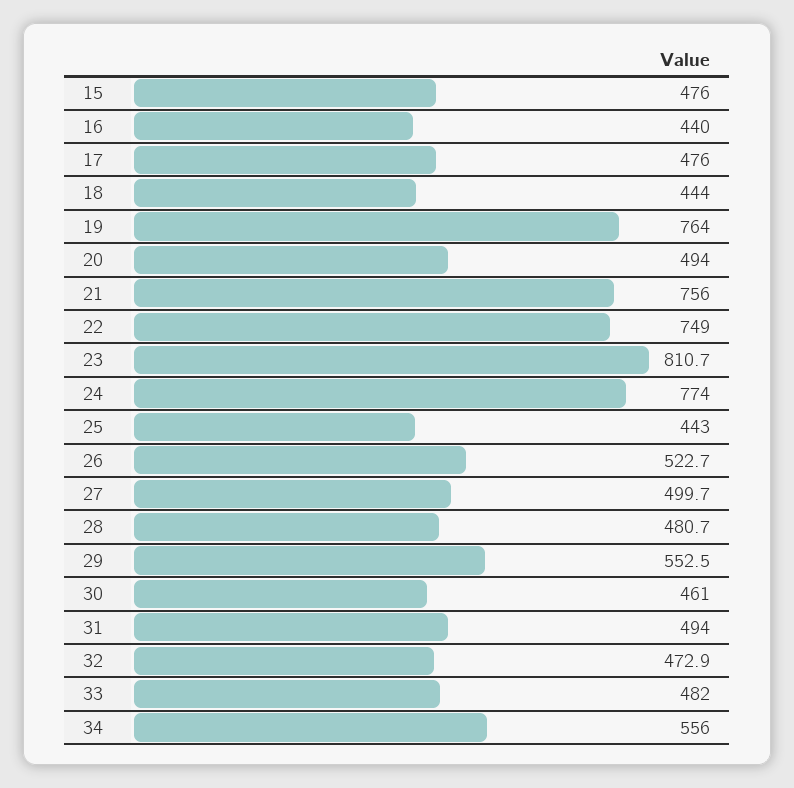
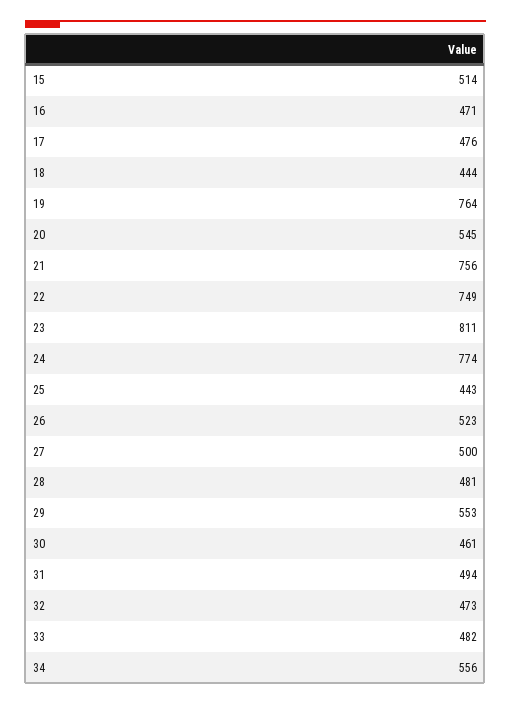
15: 476 -> 514
16: 440 -> 471
20: 494 -> 545

